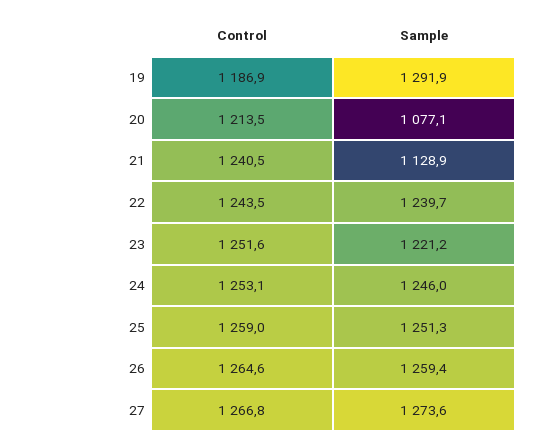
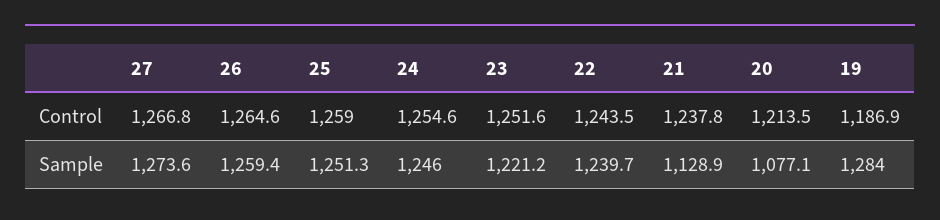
Sample, 19: 1291.9 -> 1284
Control, 21: 1240.5 -> 1237.8
Control, 24: 1253.1 -> 1254.6

